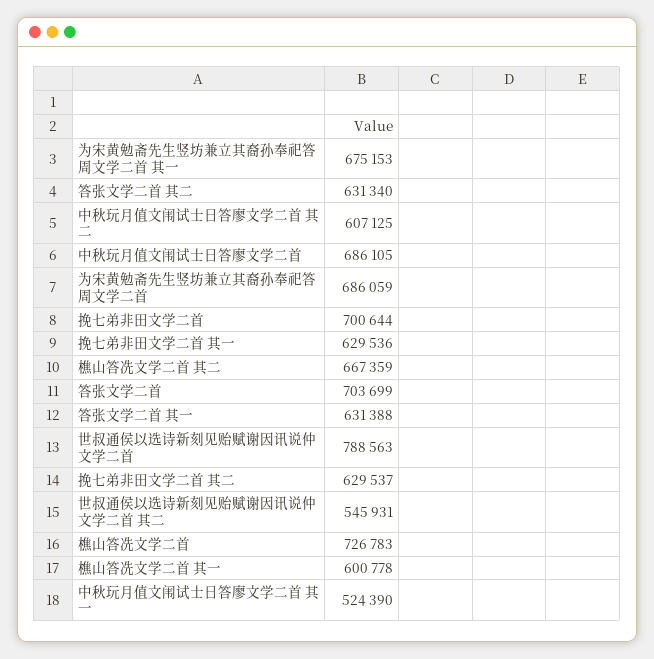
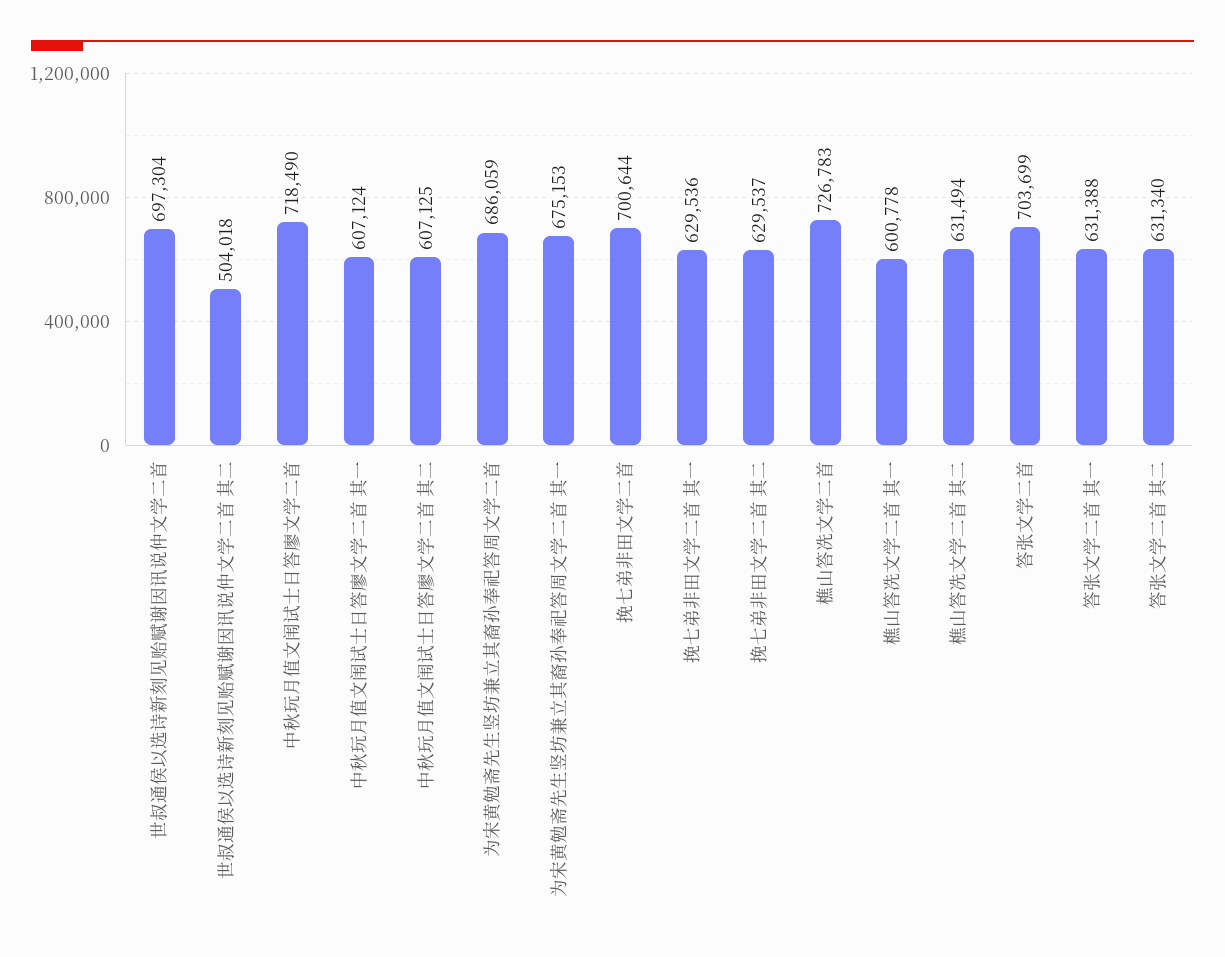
中秋玩月值文闱试士日答廖文学二首: 686105 -> 718490
樵山答冼文学二首 其二: 667359 -> 631494
世叔通侯以选诗新刻见贻赋谢因讯说仲文学二首: 788563 -> 697304
世叔通侯以选诗新刻见贻赋谢因讯说仲文学二首 其二: 545931 -> 504018
中秋玩月值文闱试士日答廖文学二首 其一: 524390 -> 607124

